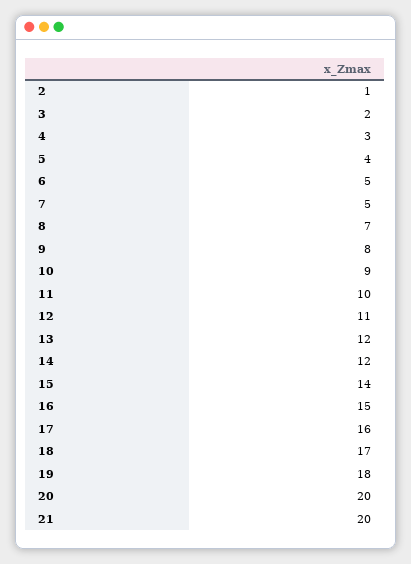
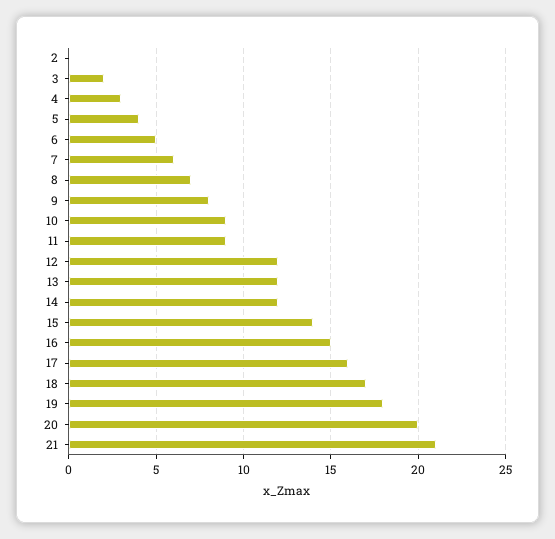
2: 1 -> 0
7: 5 -> 6
11: 10 -> 9
12: 11 -> 12
21: 20 -> 21

